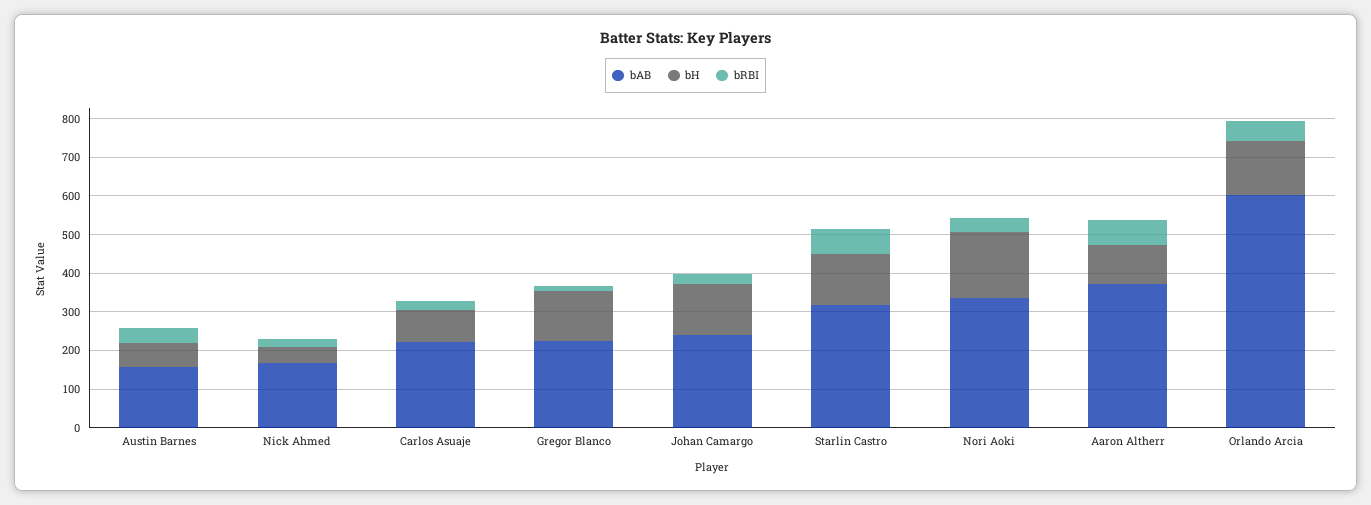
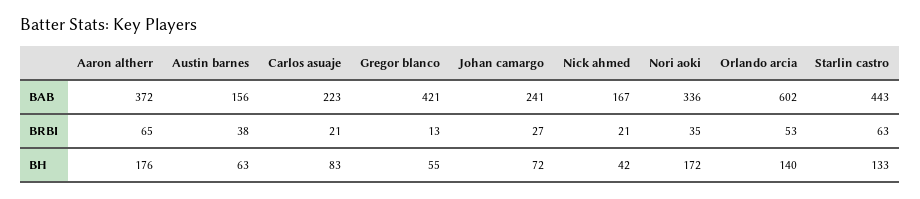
bAB, Gregor Blanco: 225 -> 421
bH, Gregor Blanco: 125 -> 55
bH, Johan Camargo: 125 -> 72
bAB, Starlin Castro: 325 -> 443
bH, Aaron Altherr: 100 -> 176

